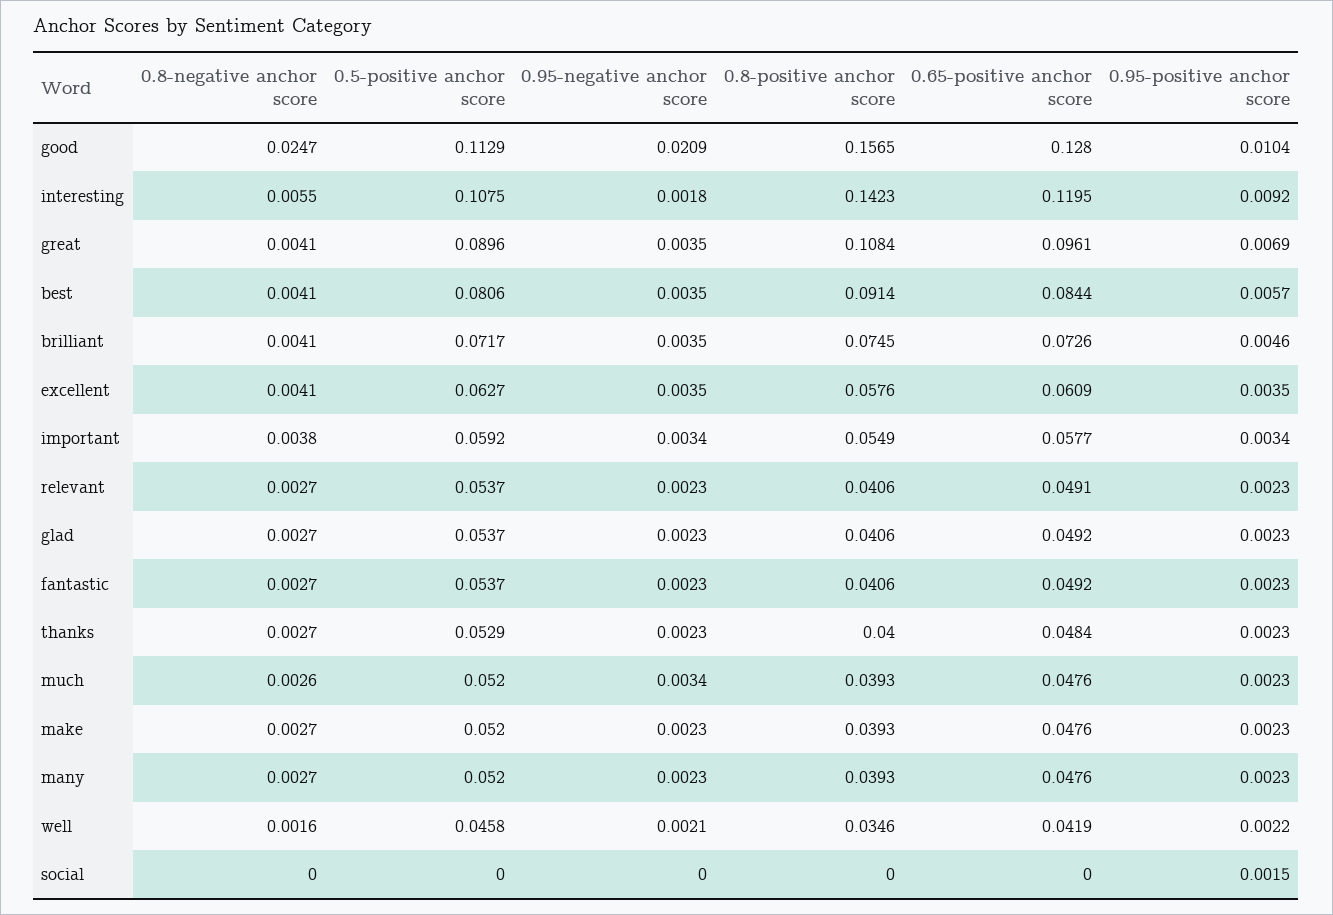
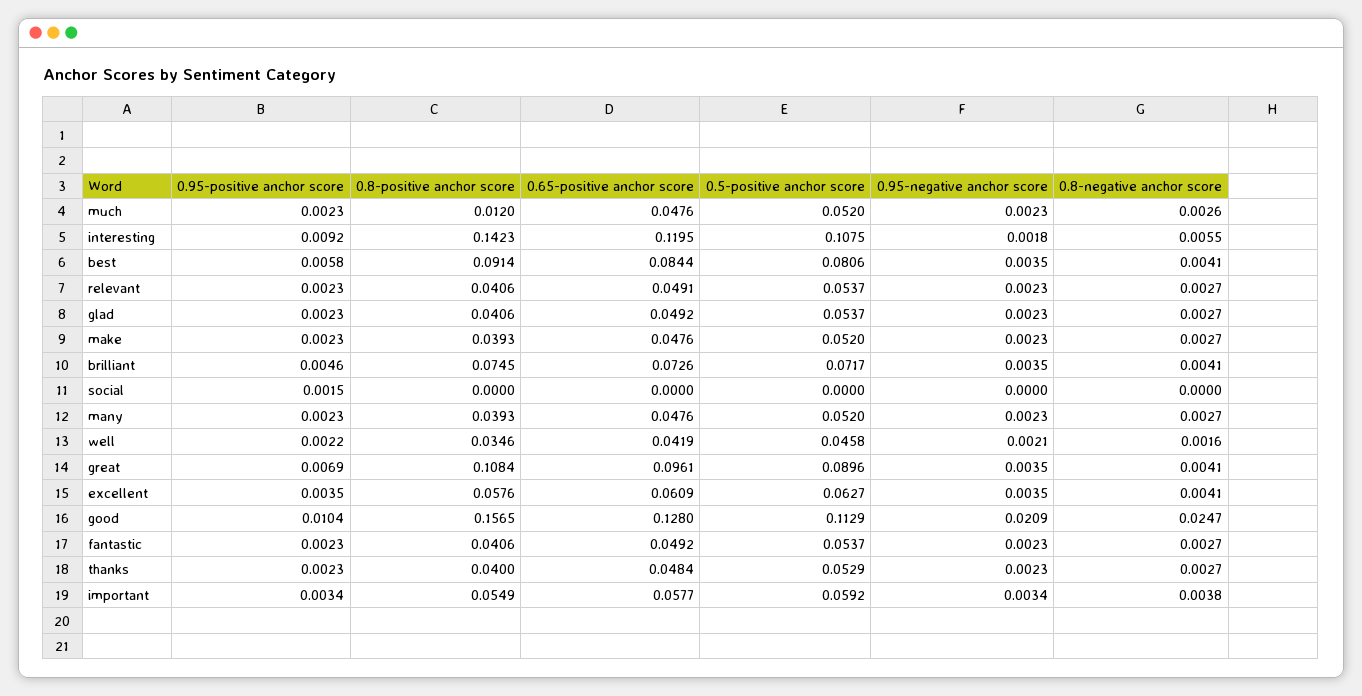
0.95-positive anchor score, best: 0.0057 -> 0.0058
0.95-negative anchor score, much: 0.0034 -> 0.0023
0.8-positive anchor score, much: 0.0393 -> 0.012

